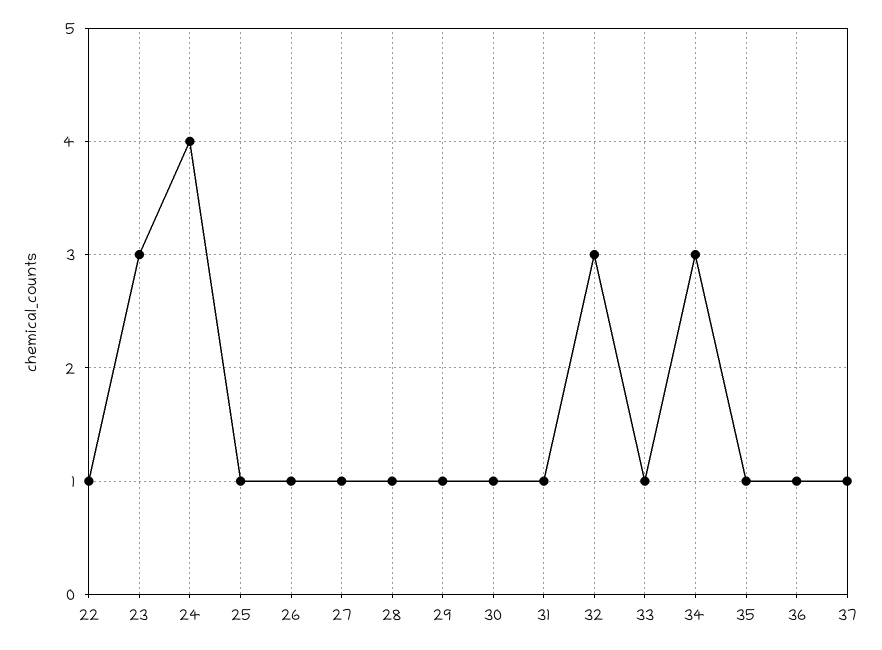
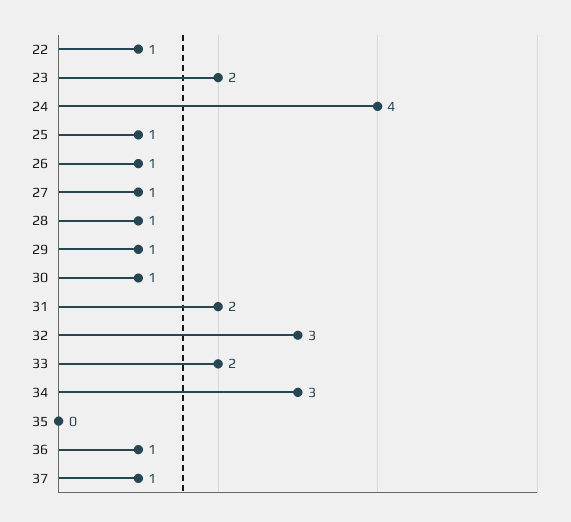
23: 3 -> 2
31: 1 -> 2
33: 1 -> 2
35: 1 -> 0

